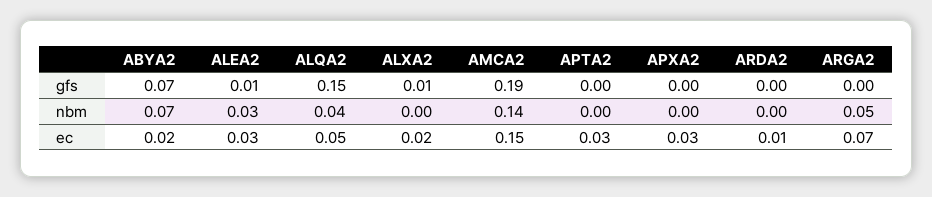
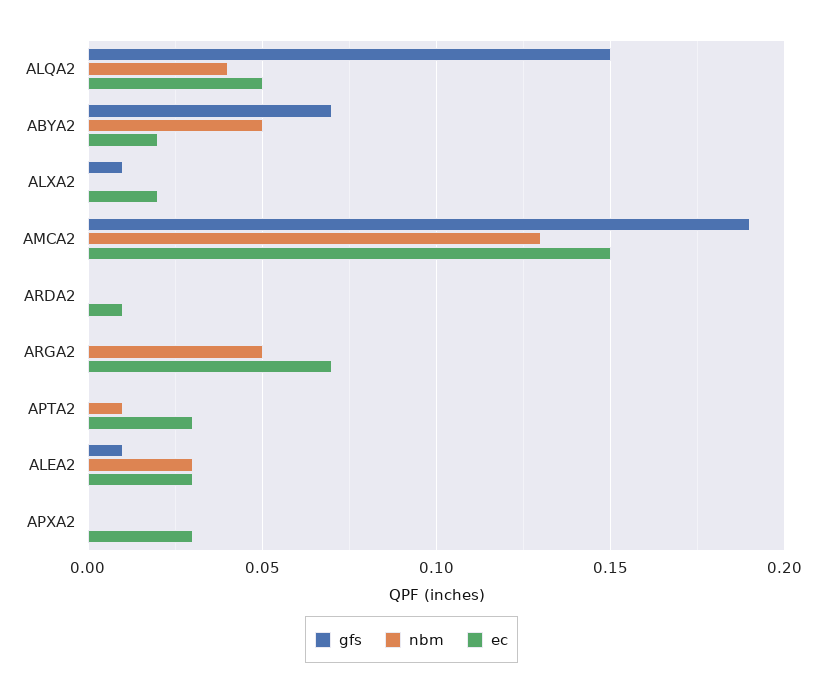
nbm, ABYA2: 0.07 -> 0.05
nbm, AMCA2: 0.14 -> 0.13
nbm, APTA2: 0 -> 0.01

